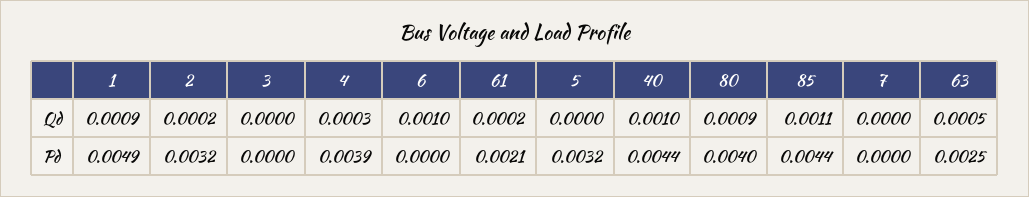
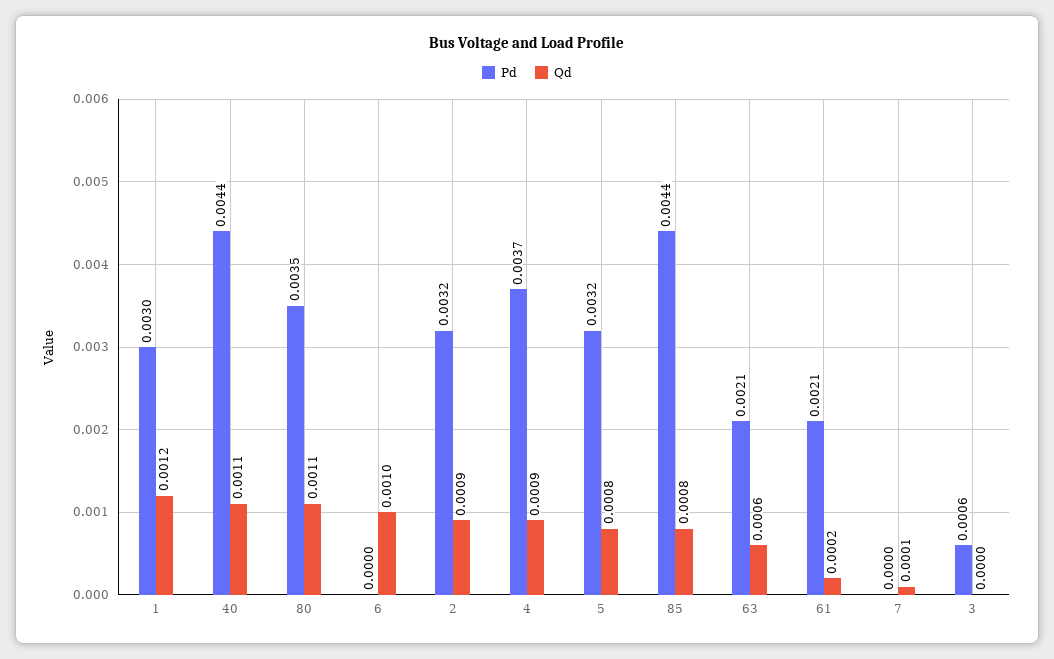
Qd, 1: 0.0009 -> 0.0012
Qd, 2: 0.0002 -> 0.0009
Qd, 4: 0.0003 -> 0.0009
Qd, 5: 0 -> 0.0008
Qd, 40: 0.001 -> 0.0011
Qd, 80: 0.0009 -> 0.0011
Qd, 85: 0.0011 -> 0.0008
Qd, 7: 0 -> 0.0001
Qd, 63: 0.0005 -> 0.0006
Pd, 1: 0.0049 -> 0.003
Pd, 3: 0 -> 0.0006
Pd, 4: 0.0039 -> 0.0037
Pd, 80: 0.004 -> 0.0035
Pd, 63: 0.0025 -> 0.0021

